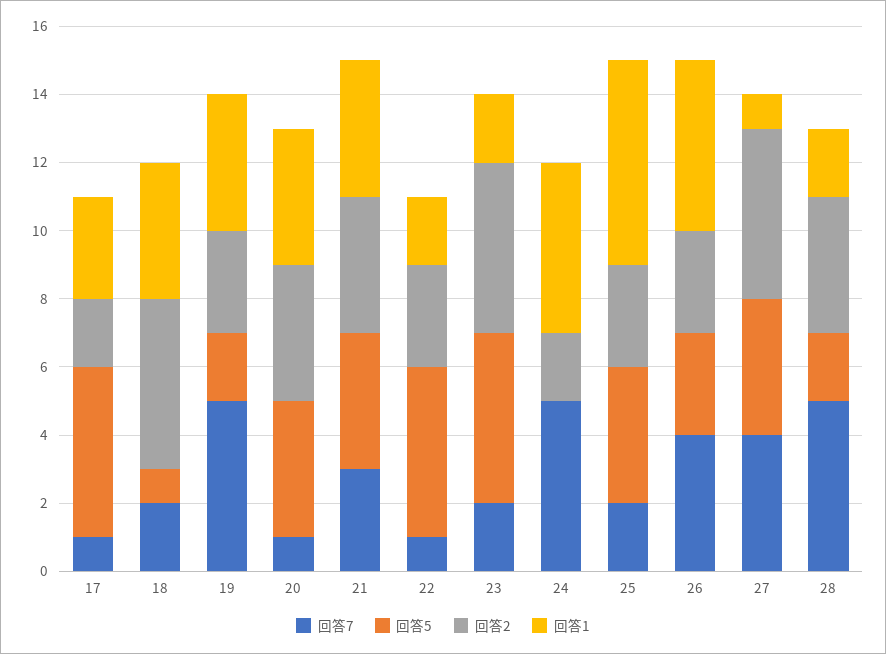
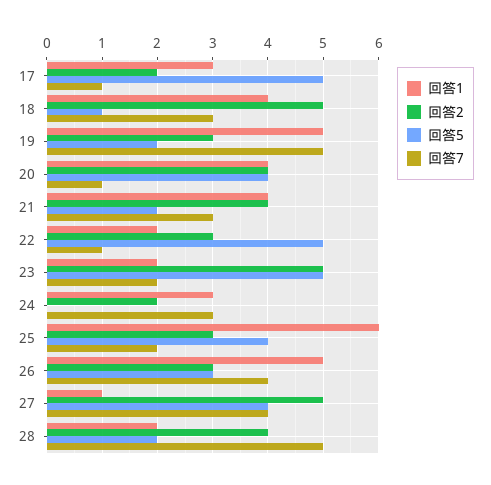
回答7, 18: 2 -> 3
回答1, 19: 4 -> 5
回答5, 21: 4 -> 2
回答7, 24: 5 -> 3
回答1, 24: 5 -> 3

